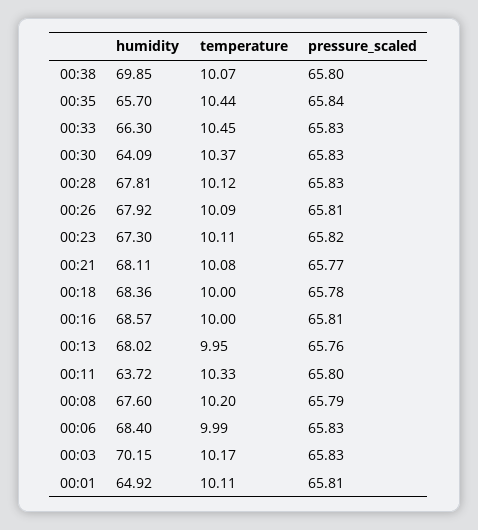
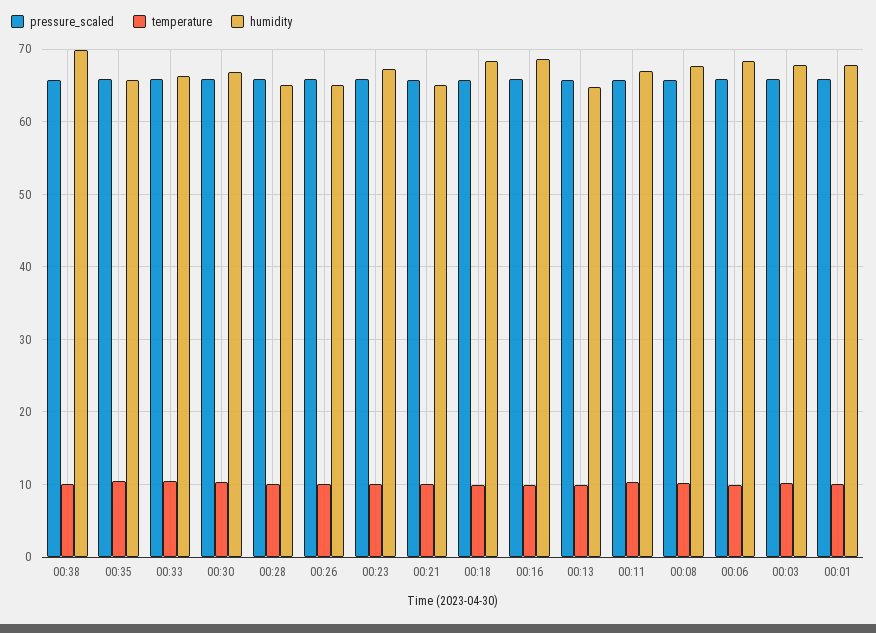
humidity, 00:30: 64.09 -> 67
humidity, 00:28: 67.81 -> 65
humidity, 00:26: 67.92 -> 65
humidity, 00:21: 68.11 -> 65
humidity, 00:13: 68.02 -> 65
humidity, 00:11: 63.72 -> 67
humidity, 00:03: 70.15 -> 68
humidity, 00:01: 64.92 -> 68

